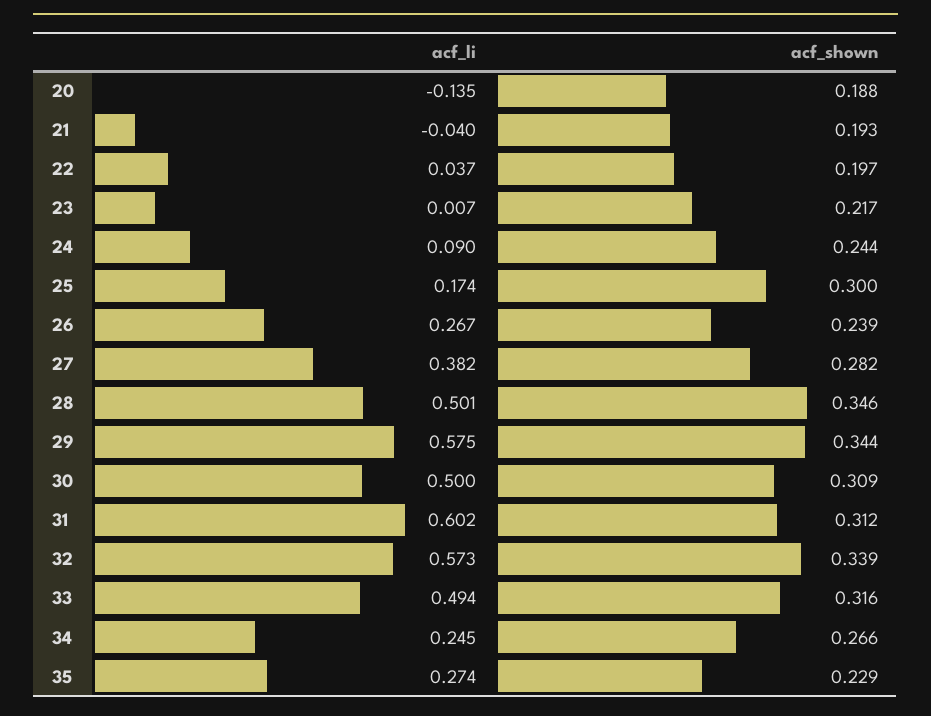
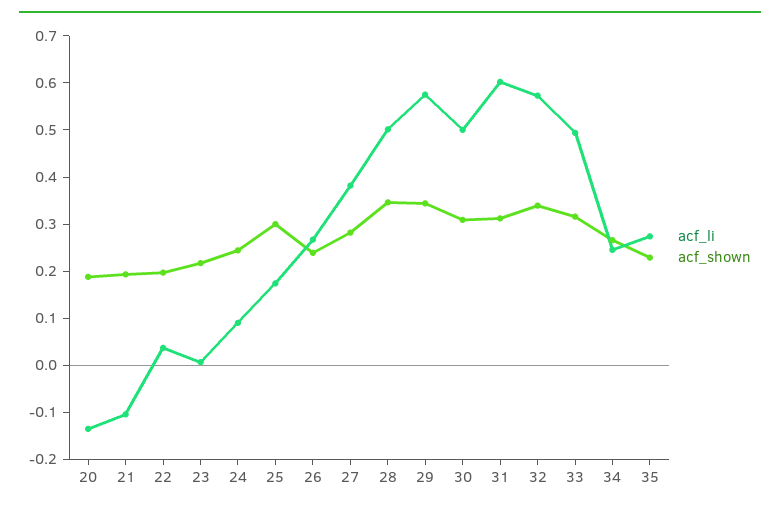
acf_li, 21: -0.04 -> -0.1

